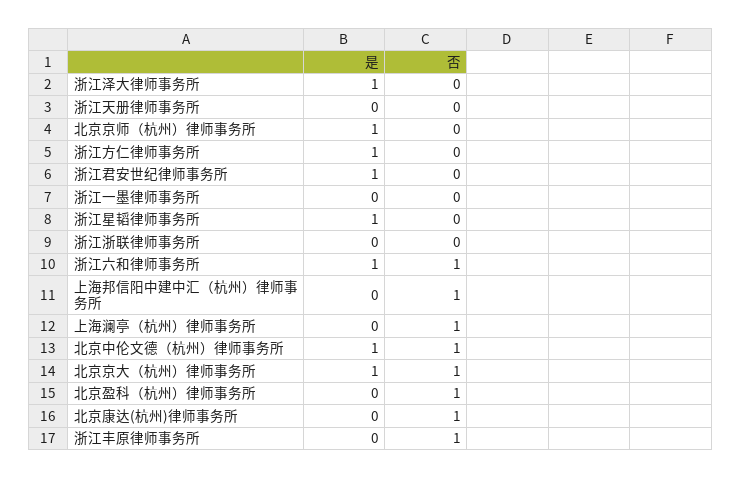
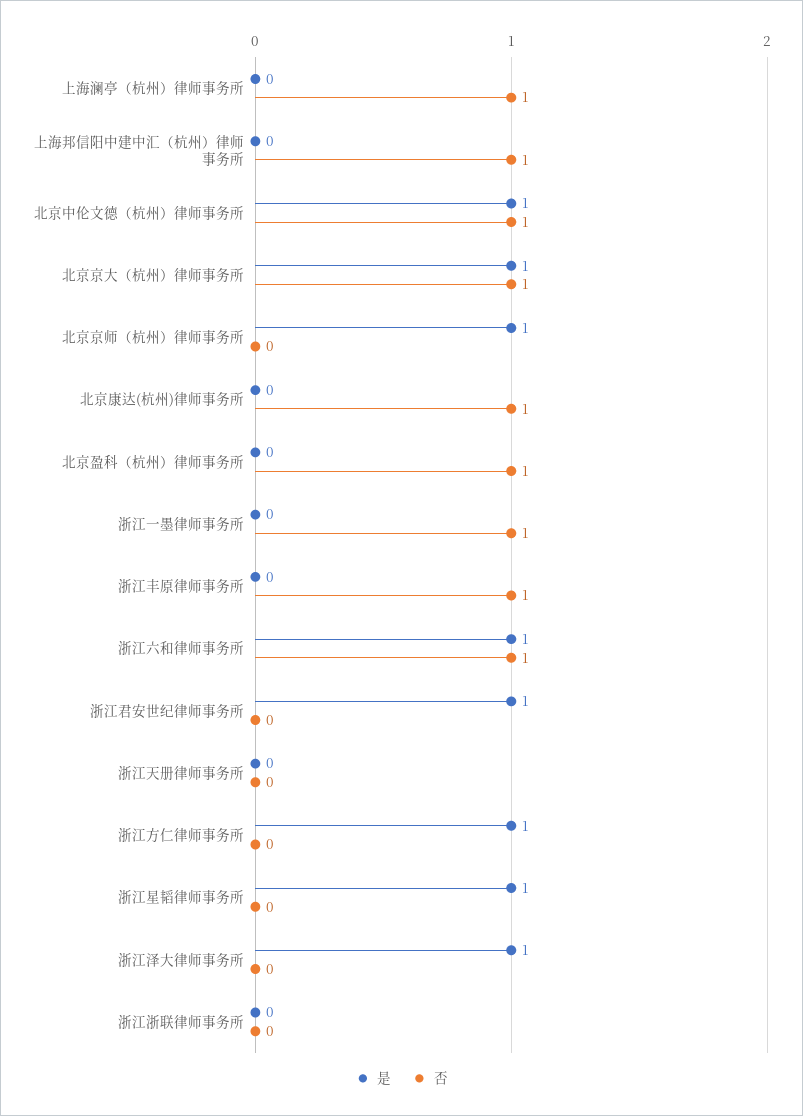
否, 浙江一墨律师事务所: 0 -> 1

